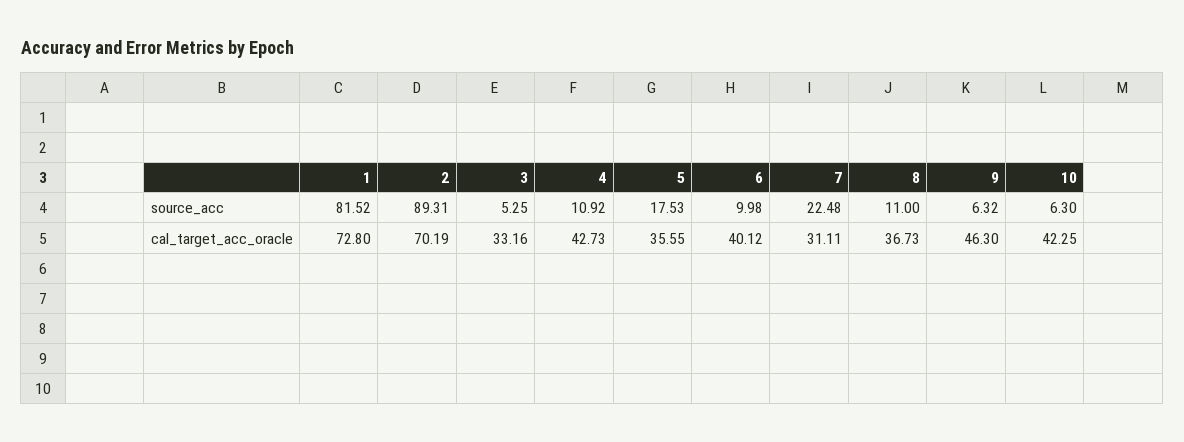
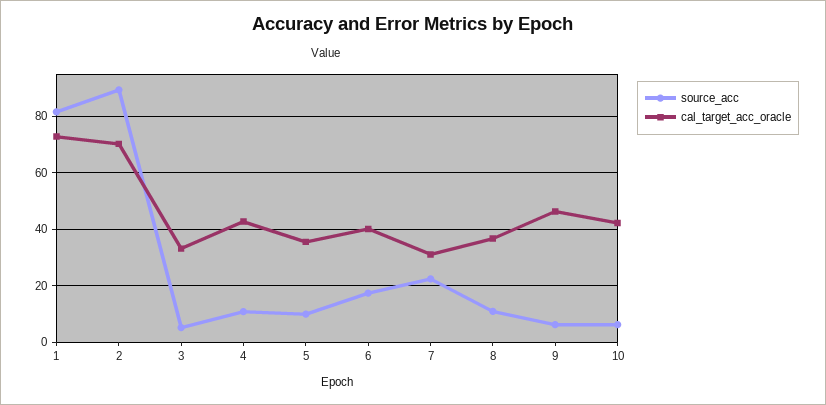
source_acc, 5: 17.53 -> 10
source_acc, 6: 9.98 -> 17.5

